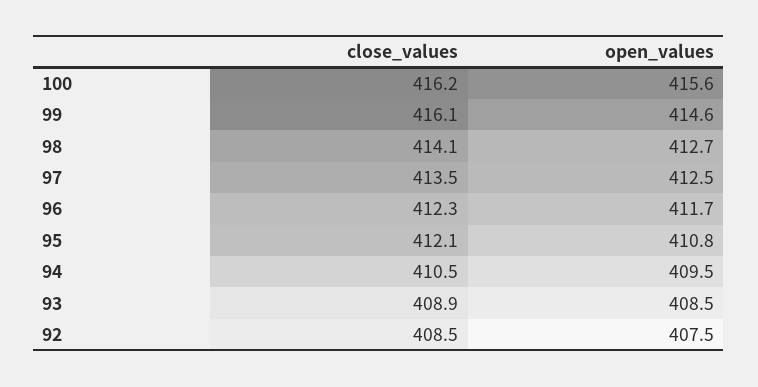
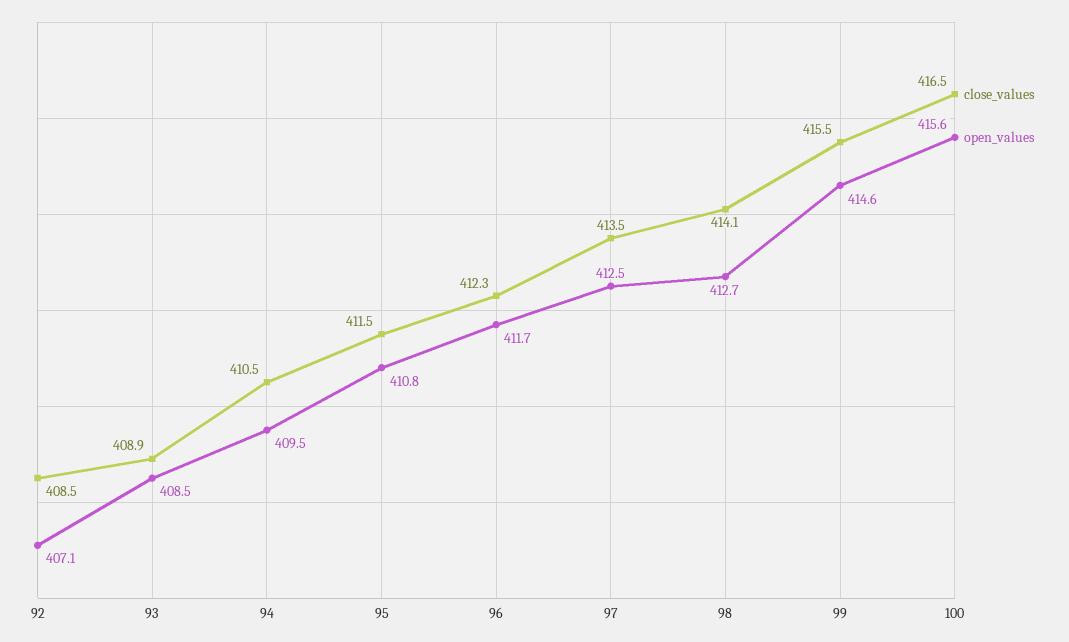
close_values, 100: 416.2 -> 416.5
close_values, 99: 416.1 -> 415.5
close_values, 95: 412.1 -> 411.5
open_values, 92: 407.5 -> 407.1

